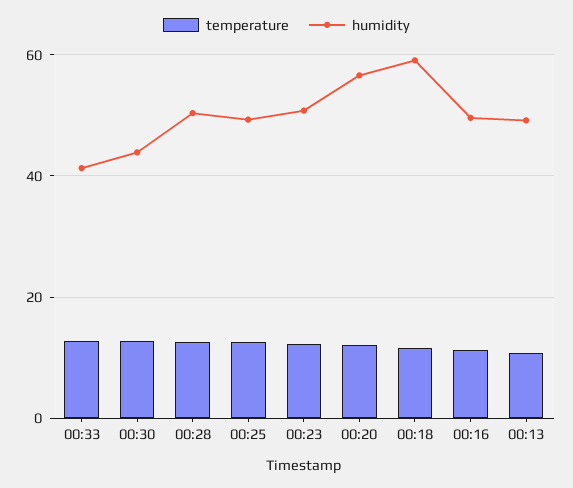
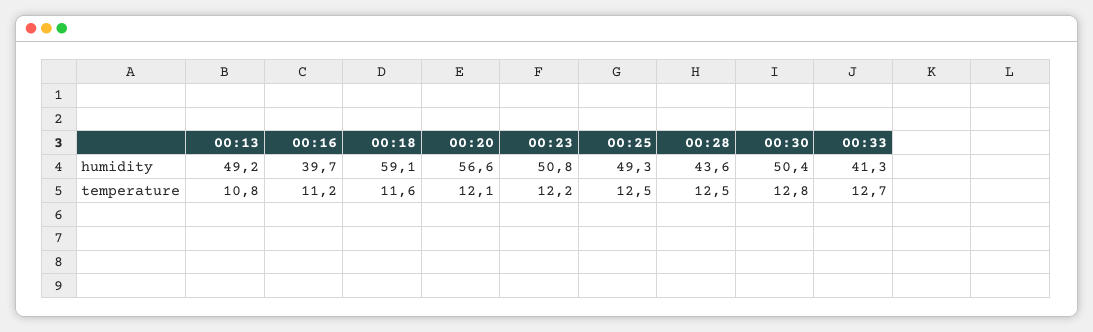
humidity, 00:30: 44 -> 50.4
humidity, 00:28: 50 -> 43.6
humidity, 00:16: 50 -> 39.7

